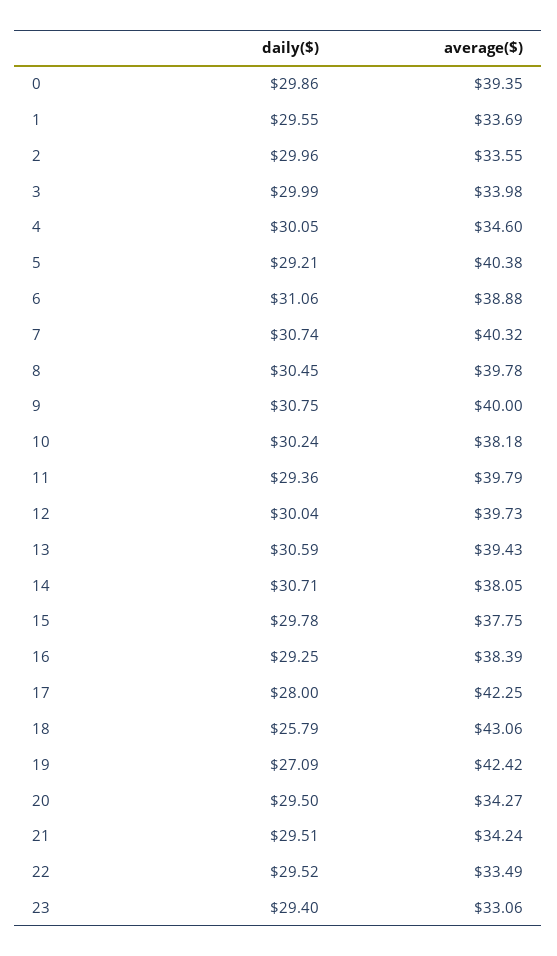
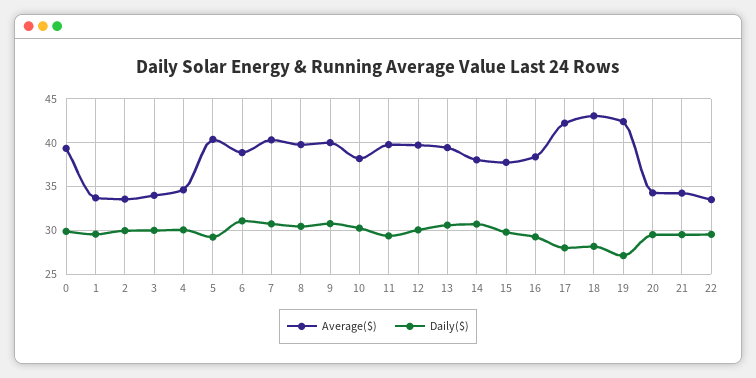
daily($), 18: 25.79 -> 28
daily($), 23: 29.4 -> none
average($), 23: 33.06 -> none

